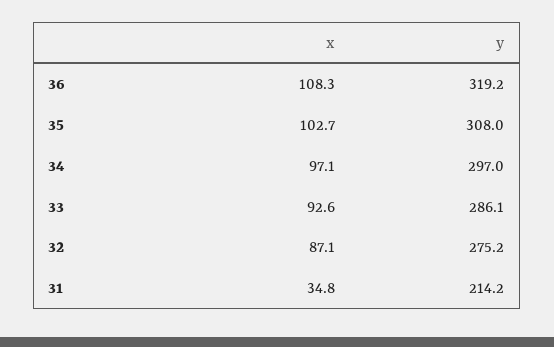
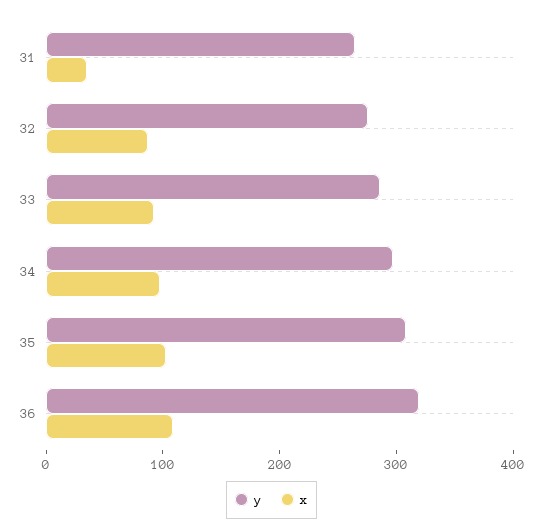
y, 31: 214.2 -> 260

